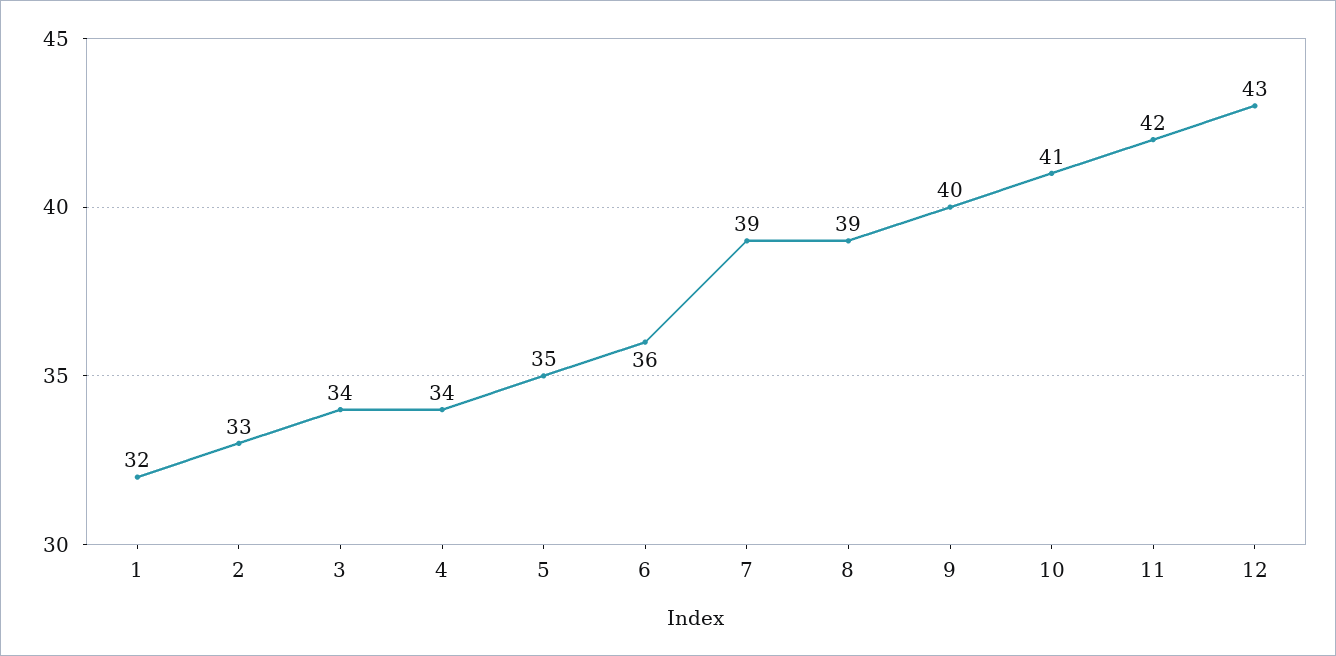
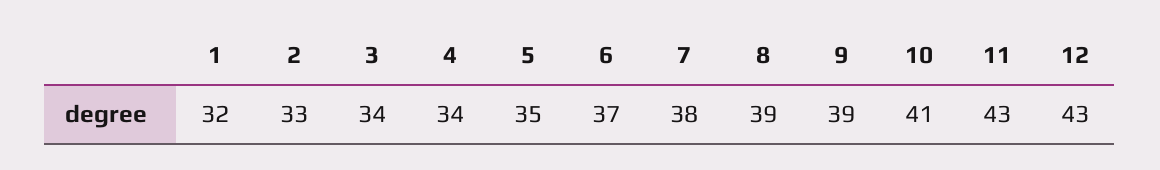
6: 36 -> 37
7: 39 -> 38
9: 40 -> 39
11: 42 -> 43

